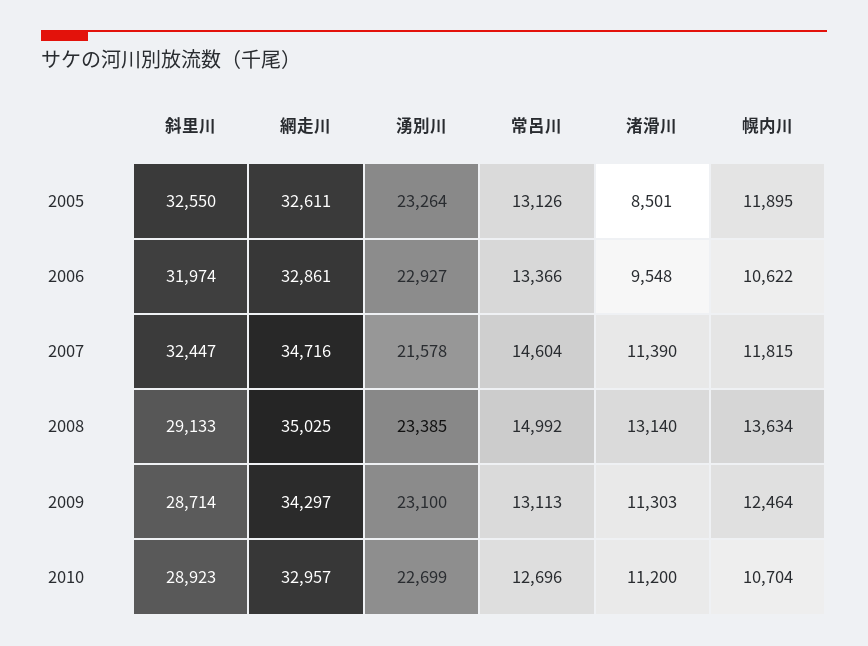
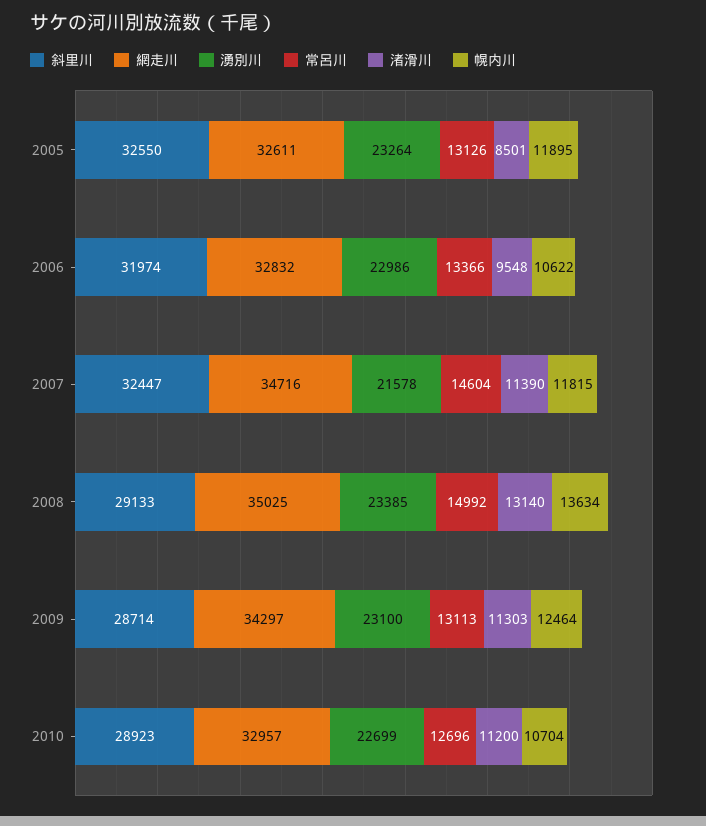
網走川, 2006: 32861 -> 32832
湧別川, 2006: 22927 -> 22986

